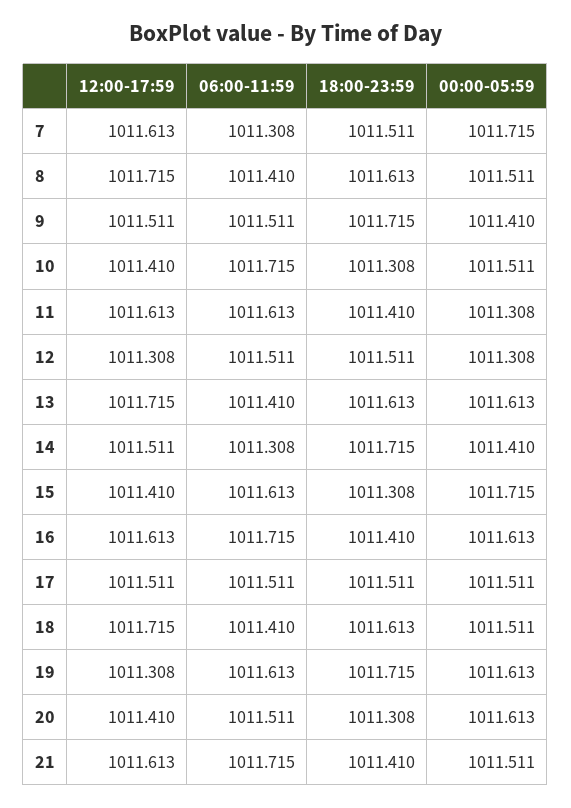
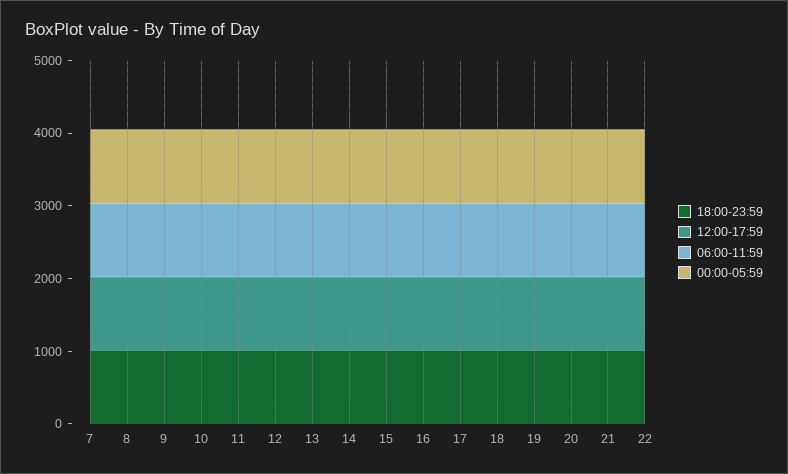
18:00-23:59, 22: none -> 1000
12:00-17:59, 22: none -> 1000
06:00-11:59, 22: none -> 1000
00:00-05:59, 22: none -> 1000

